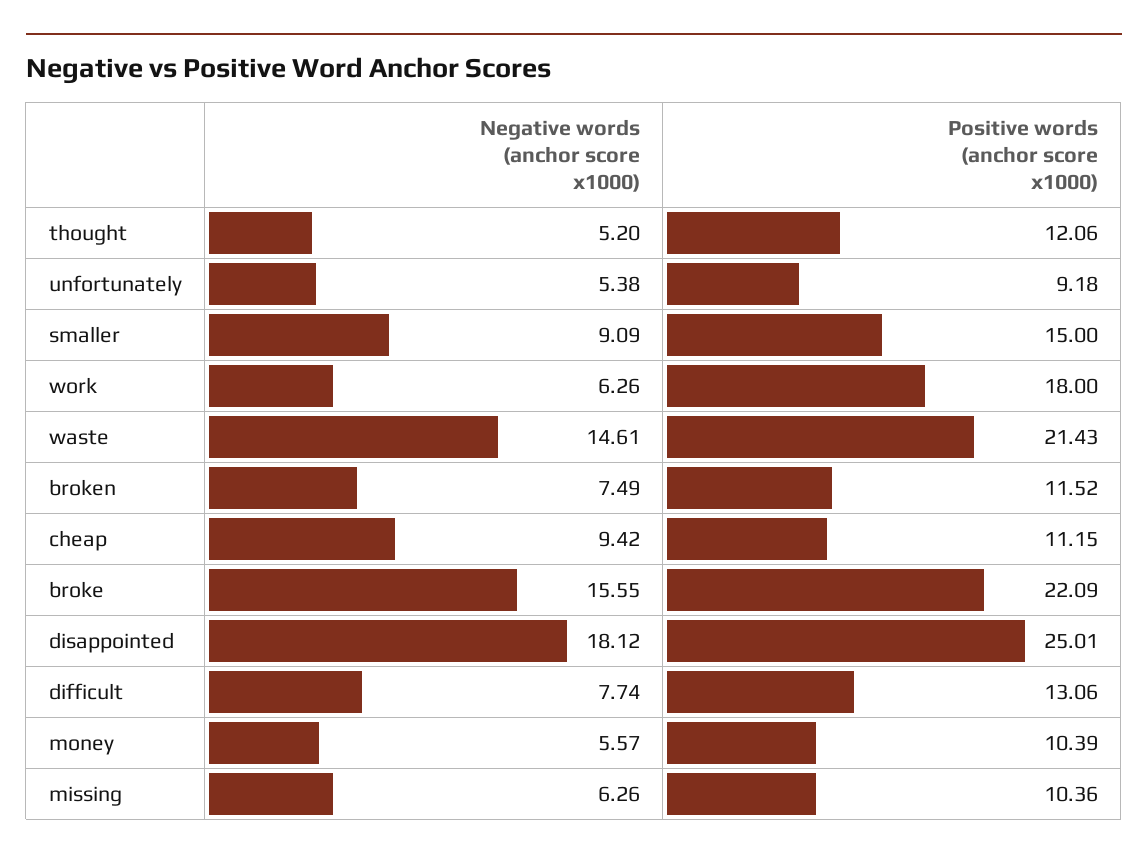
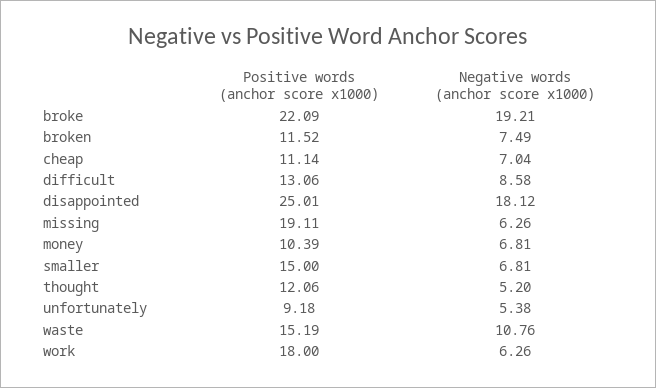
Negative words (anchor score x1000), smaller: 9.09 -> 6.81
Negative words (anchor score x1000), waste: 14.61 -> 10.76
Positive words (anchor score x1000), waste: 21.43 -> 15.19
Negative words (anchor score x1000), cheap: 9.42 -> 7.04
Positive words (anchor score x1000), cheap: 11.15 -> 11.14
Negative words (anchor score x1000), broke: 15.55 -> 19.21
Negative words (anchor score x1000), difficult: 7.74 -> 8.58
Negative words (anchor score x1000), money: 5.57 -> 6.81
Positive words (anchor score x1000), missing: 10.36 -> 19.11

